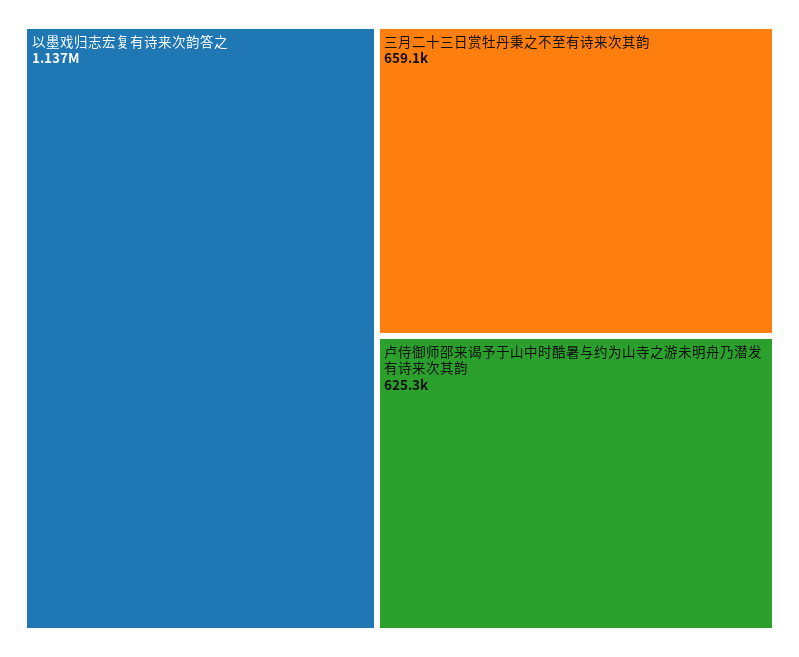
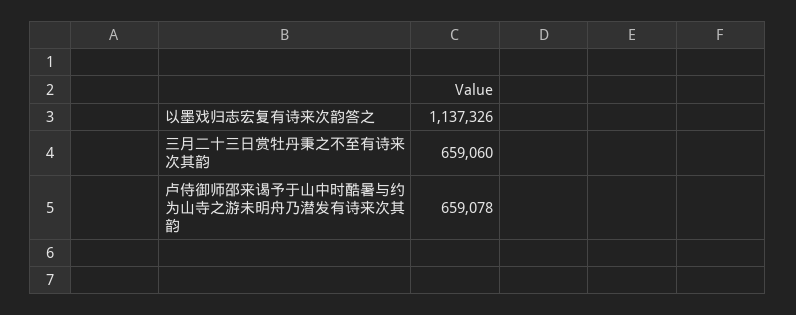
卢侍御师邵来谒予于山中时酷暑与约为山寺之游未明舟乃潜发有诗来次其韵: 625300 -> 659078

